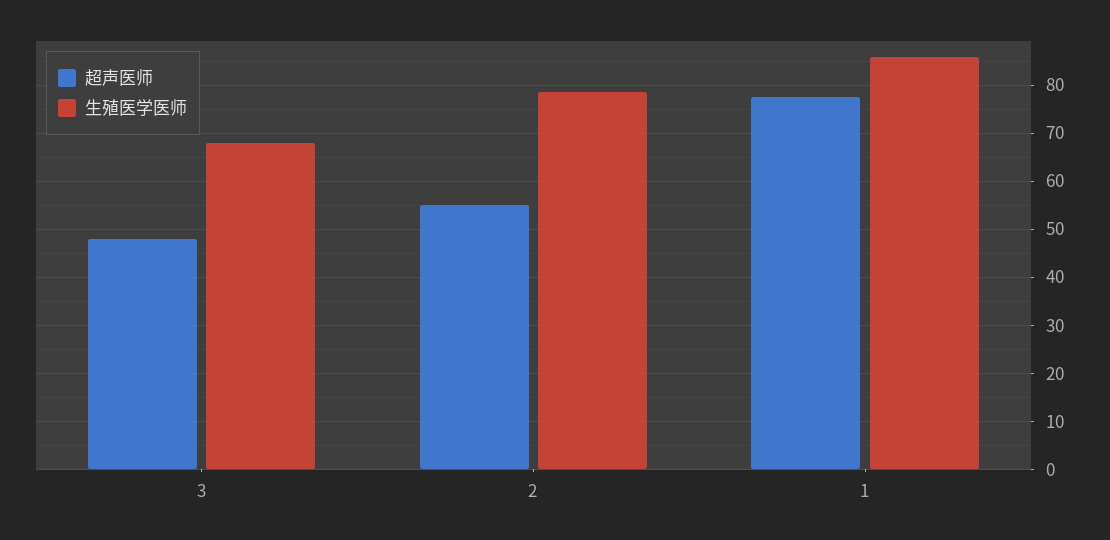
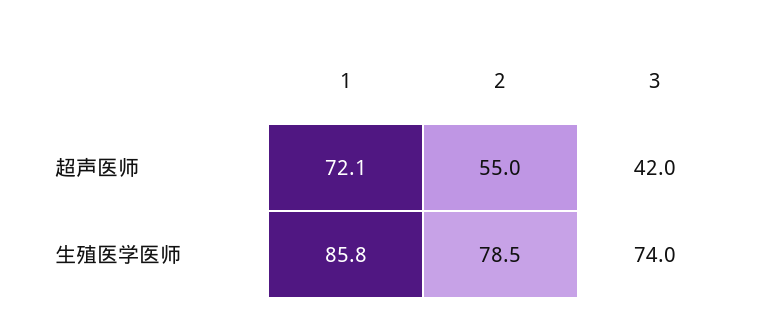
超声医师, 3: 48 -> 42
生殖医学医师, 3: 68 -> 74
超声医师, 1: 78 -> 72.1

